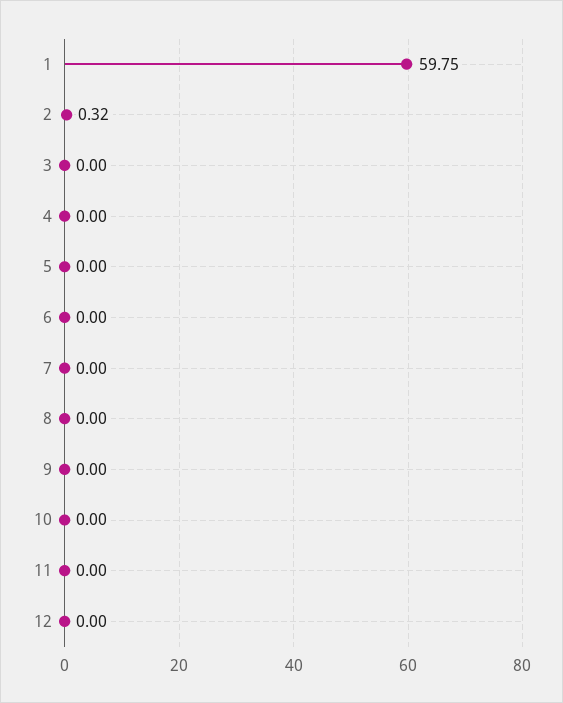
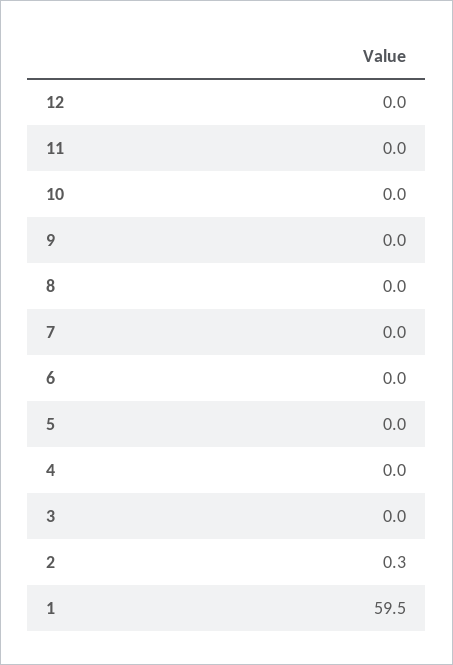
1: 59.75 -> 59.5

